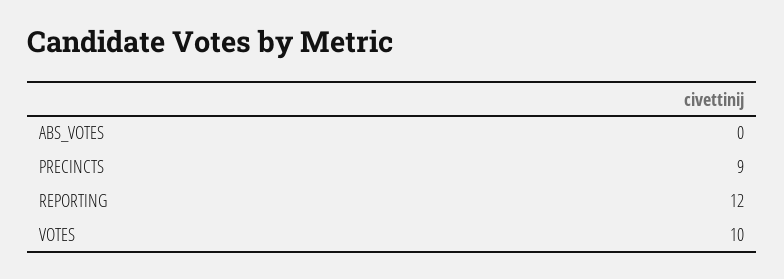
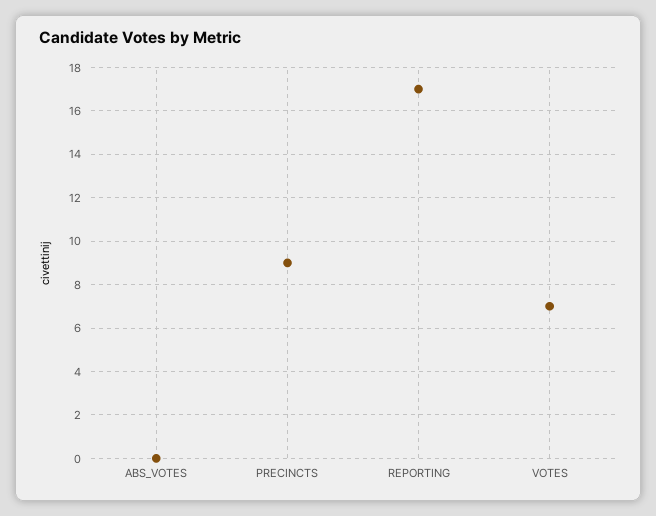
REPORTING: 12 -> 17
VOTES: 10 -> 7

